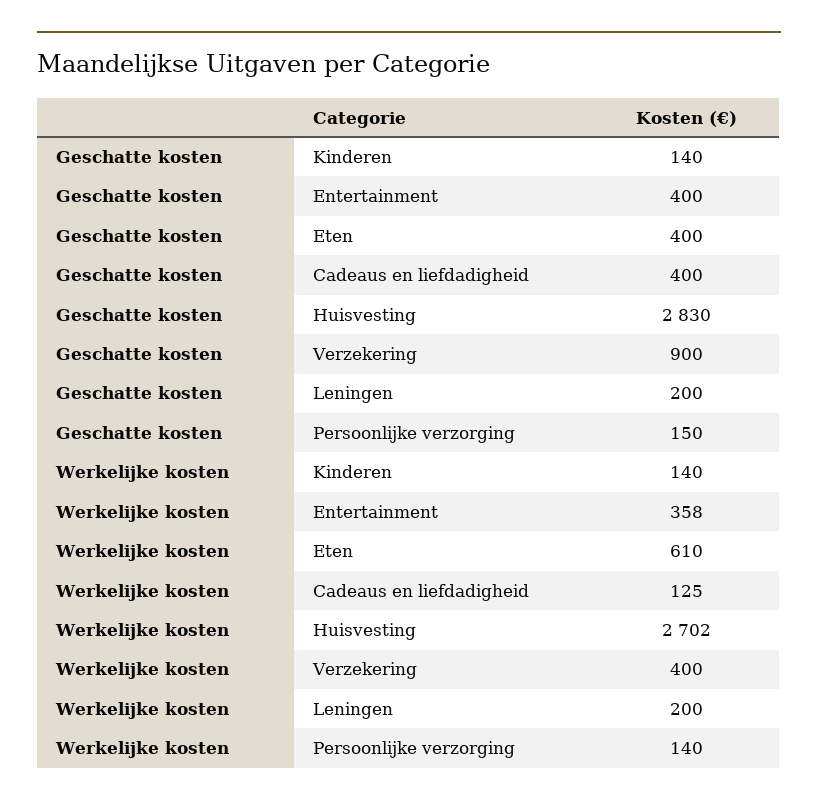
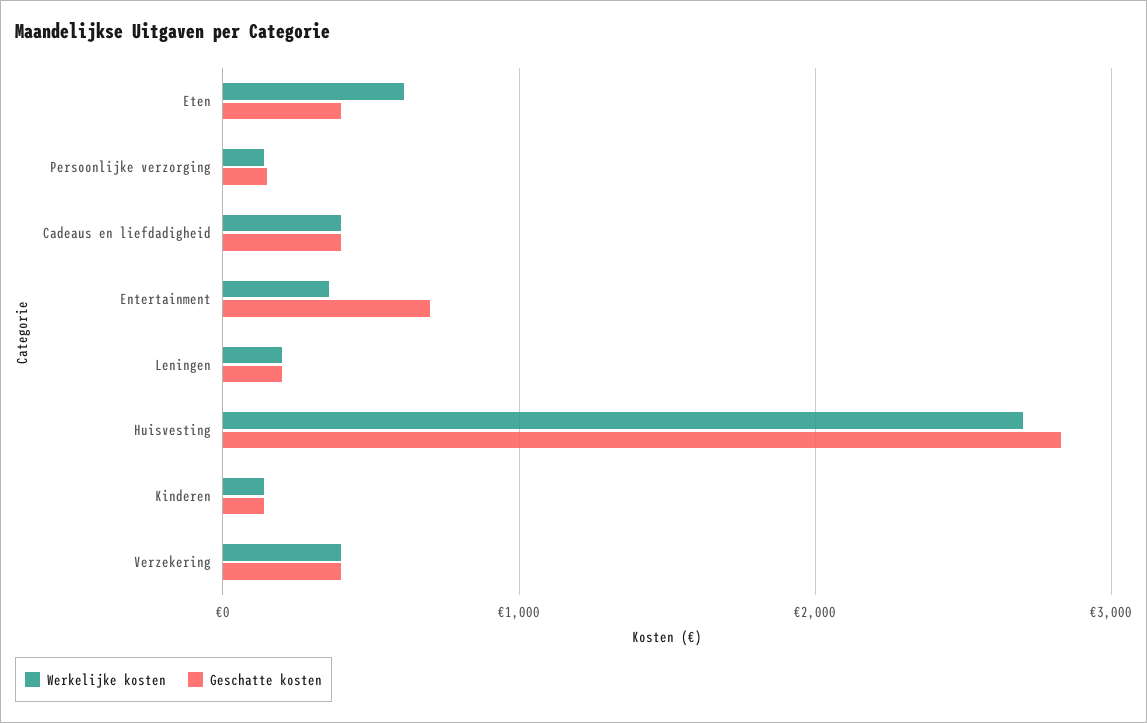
Geschatte kosten, Entertainment: 400 -> 700
Geschatte kosten, Verzekering: 900 -> 400
Werkelijke kosten, Cadeaus en liefdadigheid: 125 -> 400

